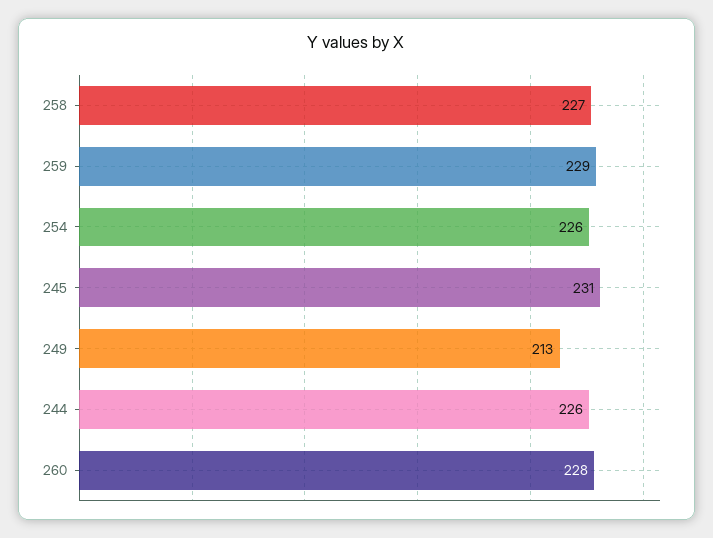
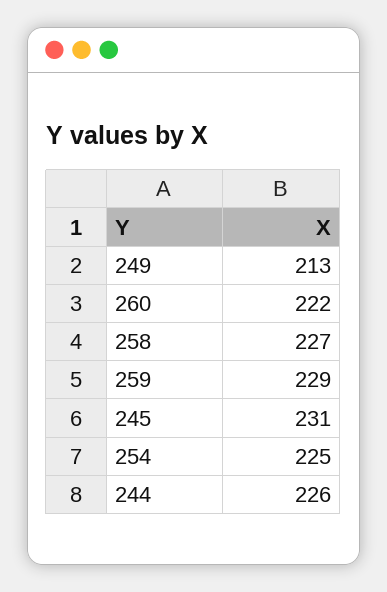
254: 226 -> 225
260: 228 -> 222

